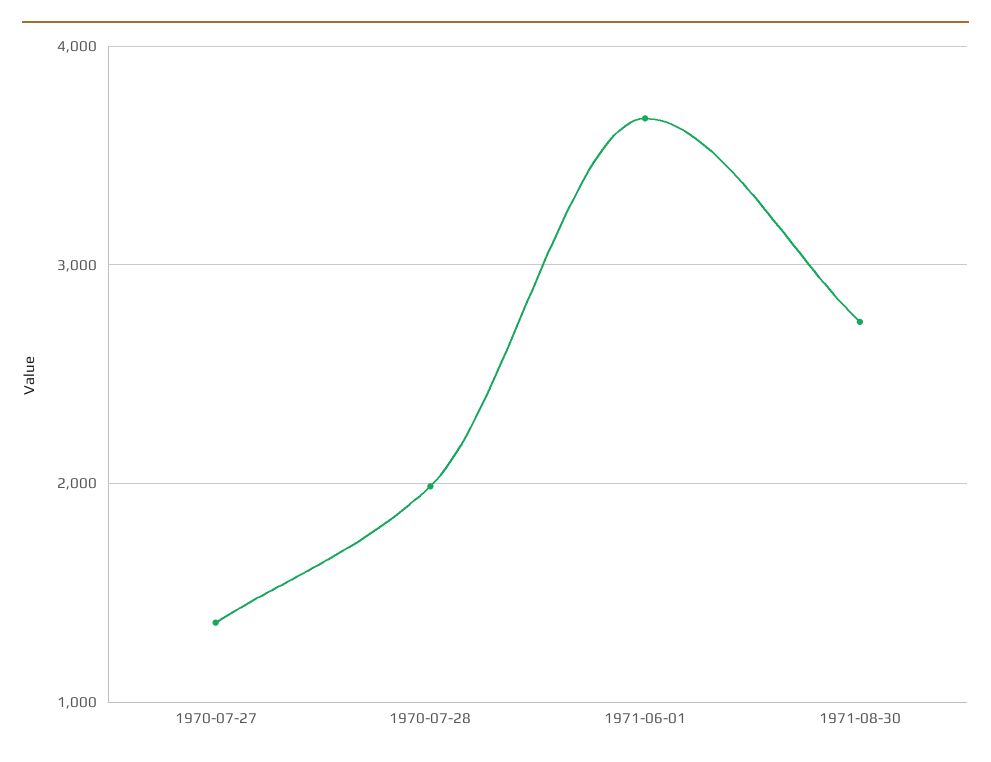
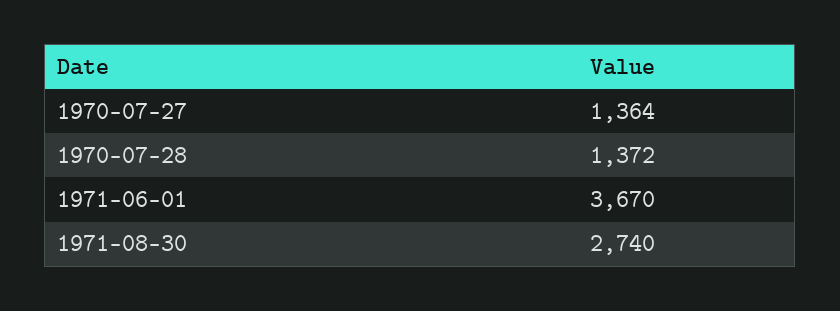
1970-07-28: 2000 -> 1372

